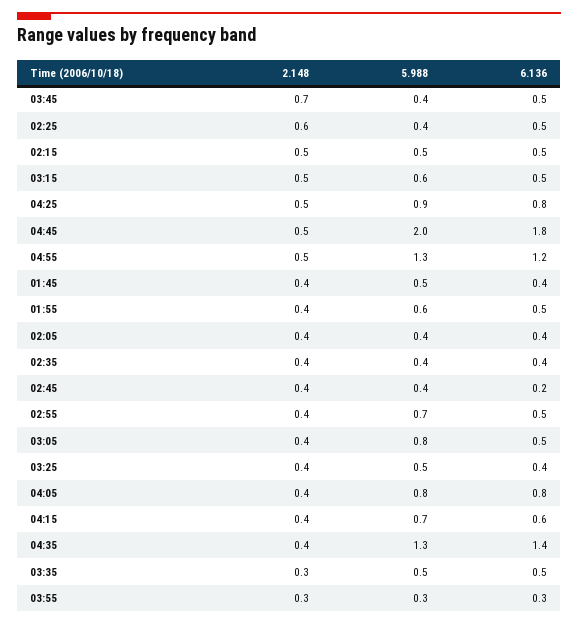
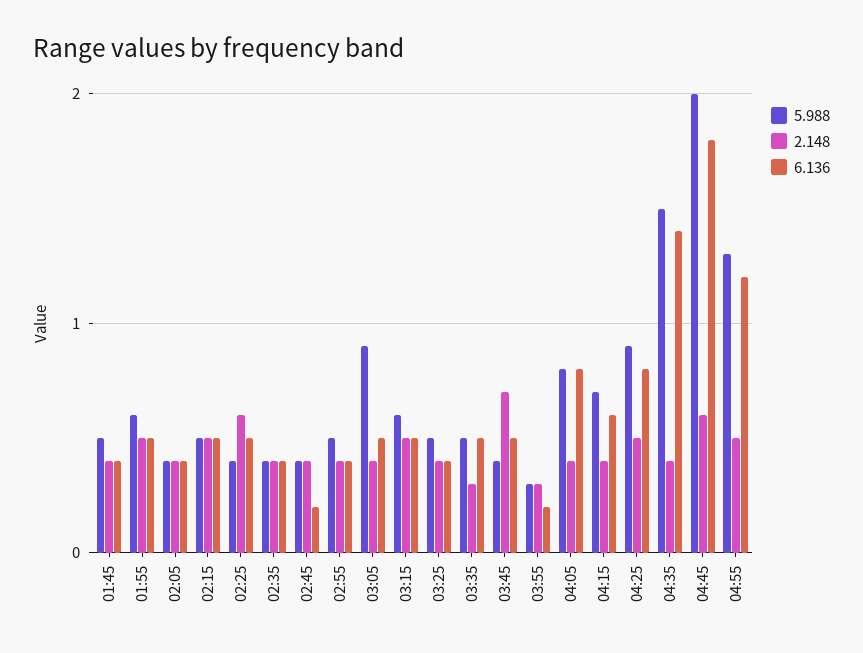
2.148, 04:45: 0.5 -> 0.6
2.148, 01:55: 0.4 -> 0.5
5.988, 02:55: 0.7 -> 0.5
6.136, 02:55: 0.5 -> 0.4
5.988, 03:05: 0.8 -> 0.9
5.988, 04:35: 1.3 -> 1.5
6.136, 03:55: 0.3 -> 0.2

